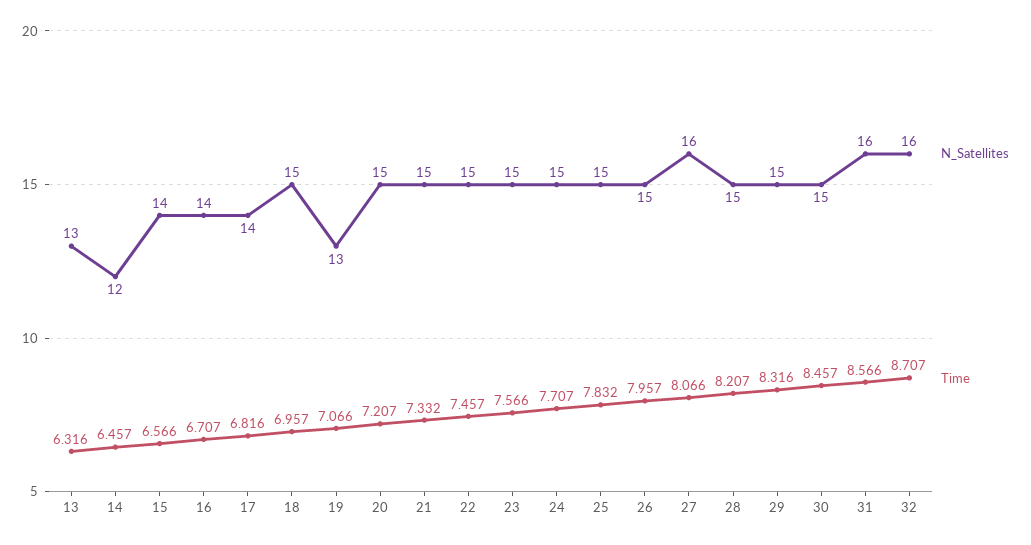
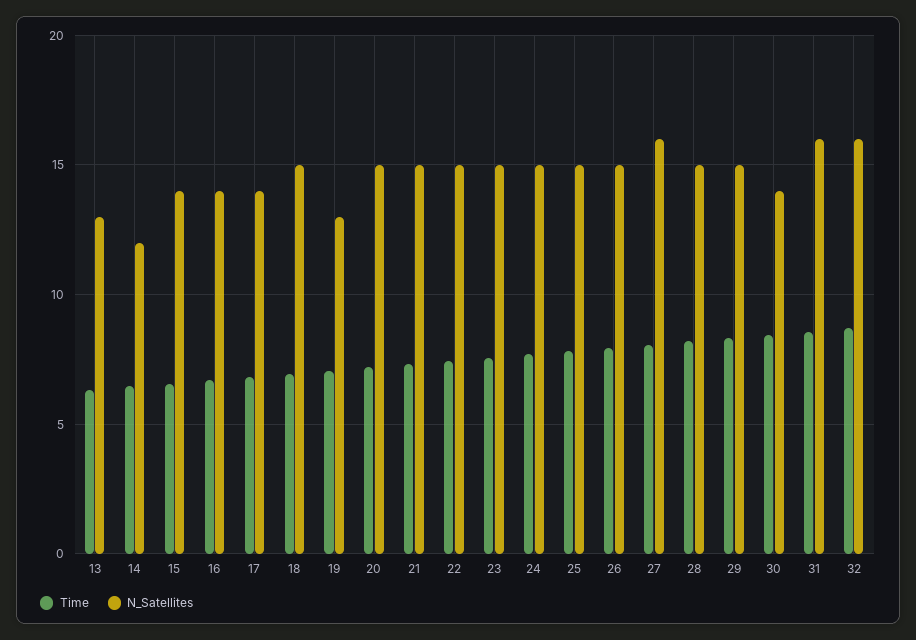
N_Satellites, 30: 15 -> 14

